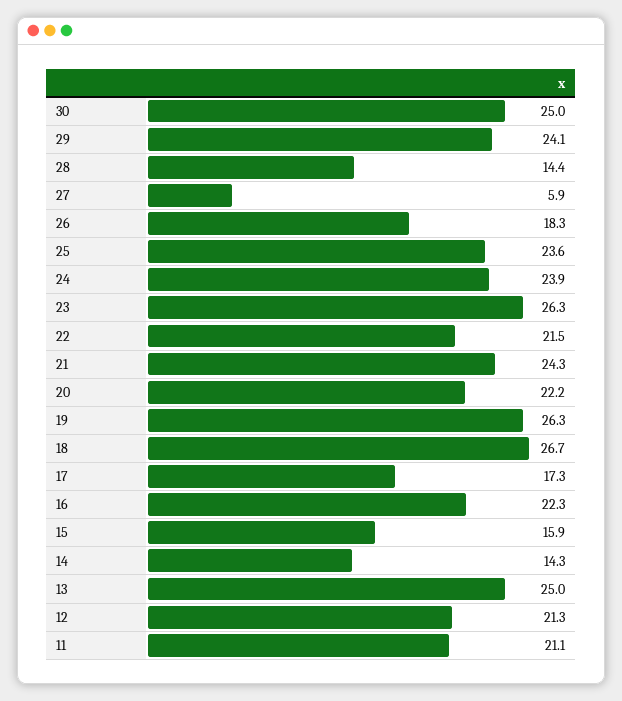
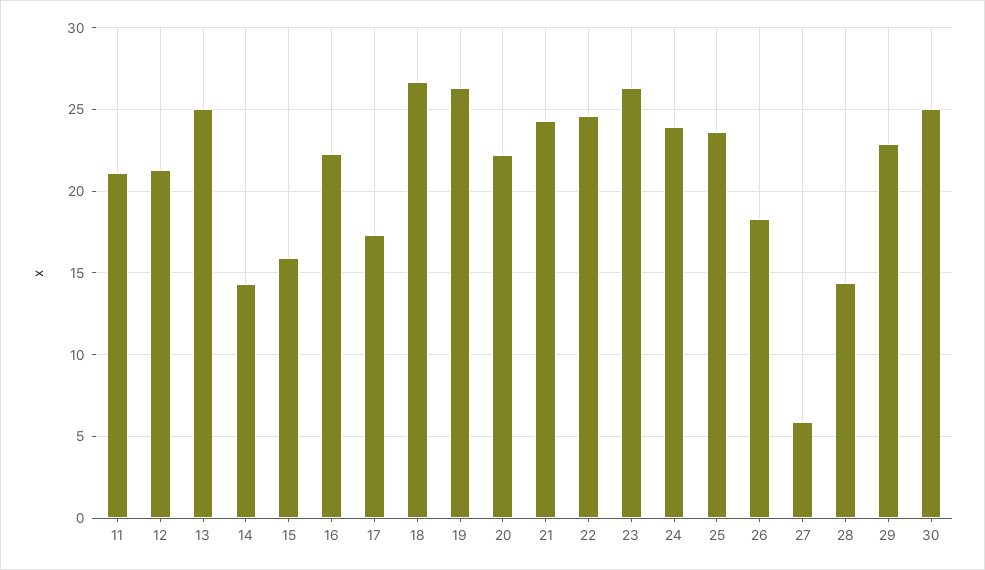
29: 24.1 -> 23
22: 21.5 -> 24.5

